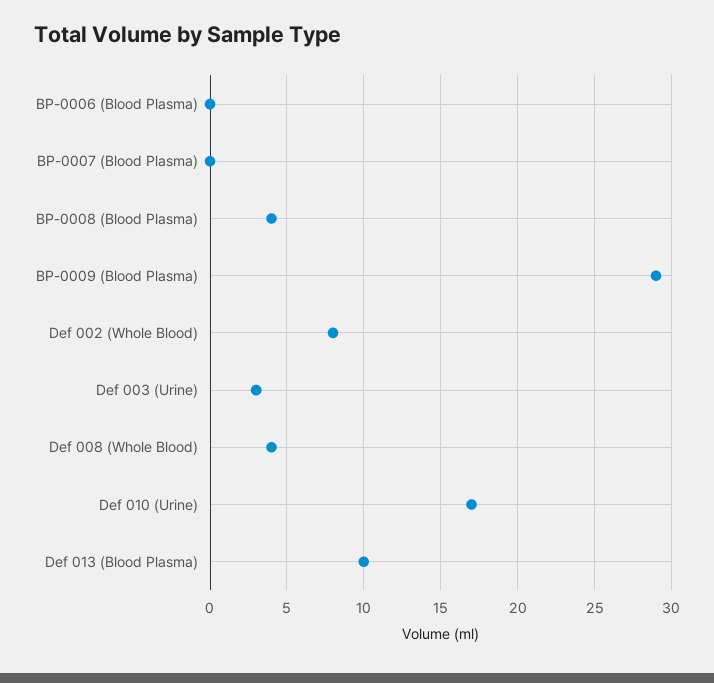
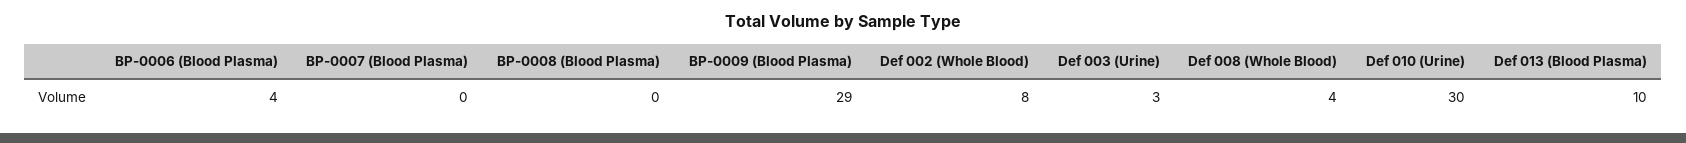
BP-0006 (Blood Plasma): 0 -> 4
BP-0008 (Blood Plasma): 4 -> 0
Def 010 (Urine): 17 -> 30

